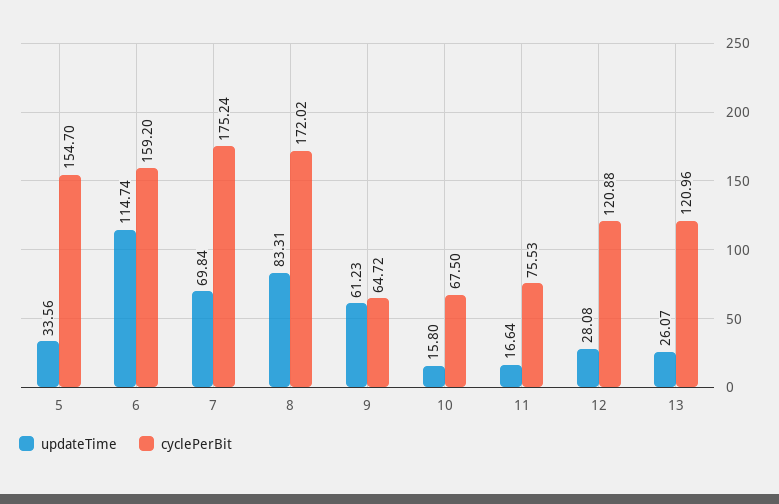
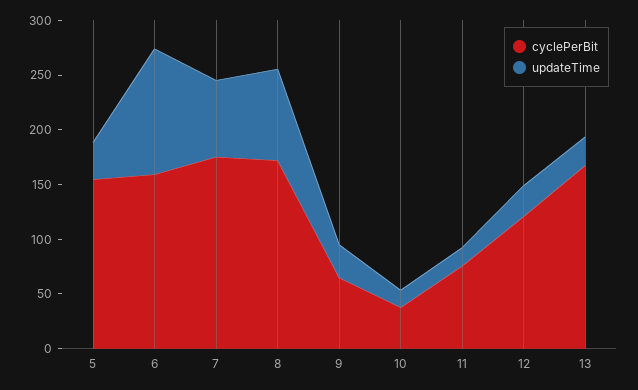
updateTime, 9: 61.23 -> 30
cyclePerBit, 10: 67.5 -> 40
cyclePerBit, 13: 120.96 -> 170

